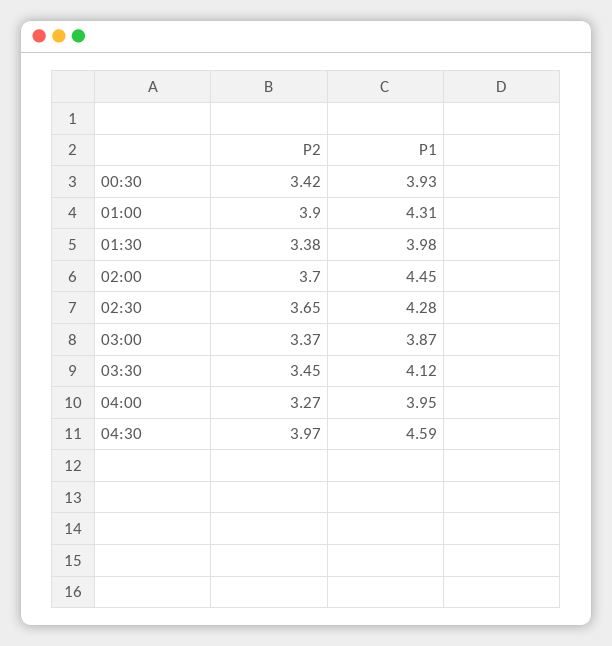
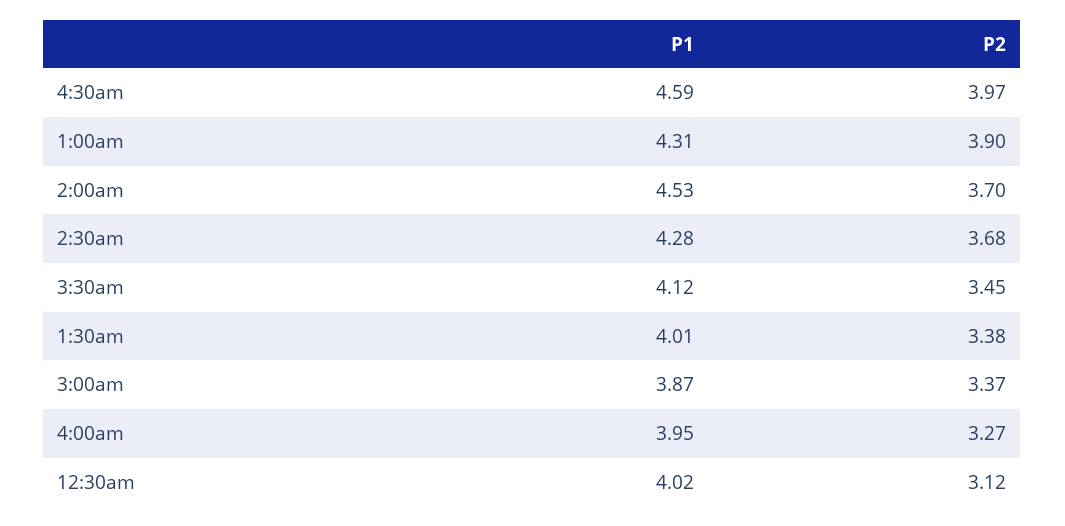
P2, 00:30: 3.42 -> 3.12
P1, 00:30: 3.93 -> 4.02
P1, 01:30: 3.98 -> 4.01
P1, 02:00: 4.45 -> 4.53
P2, 02:30: 3.65 -> 3.68

